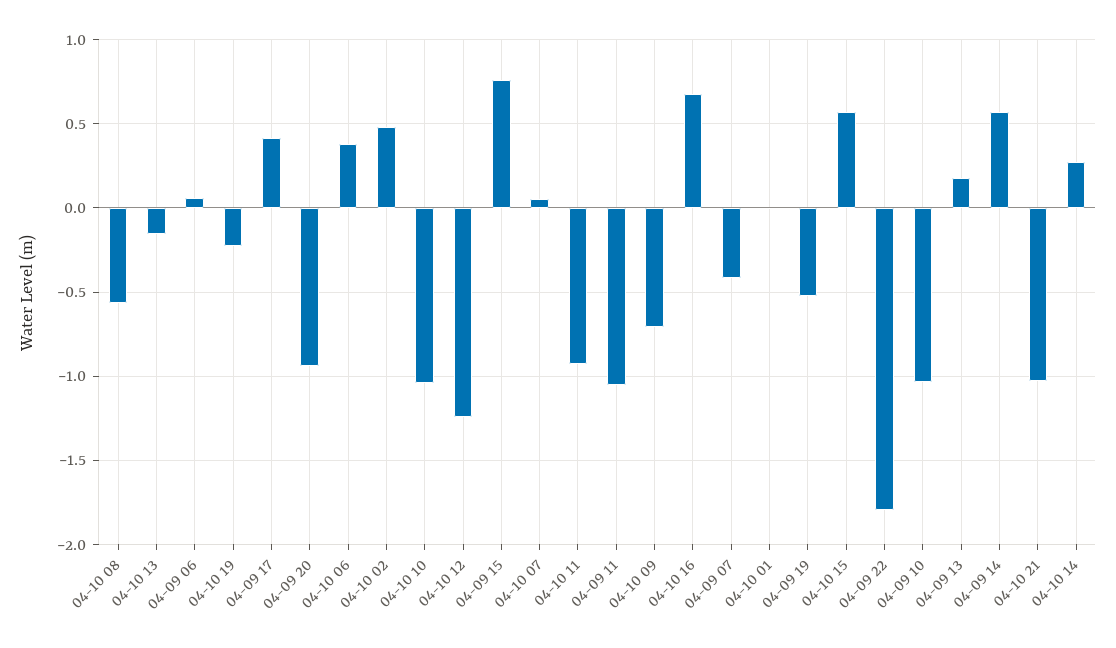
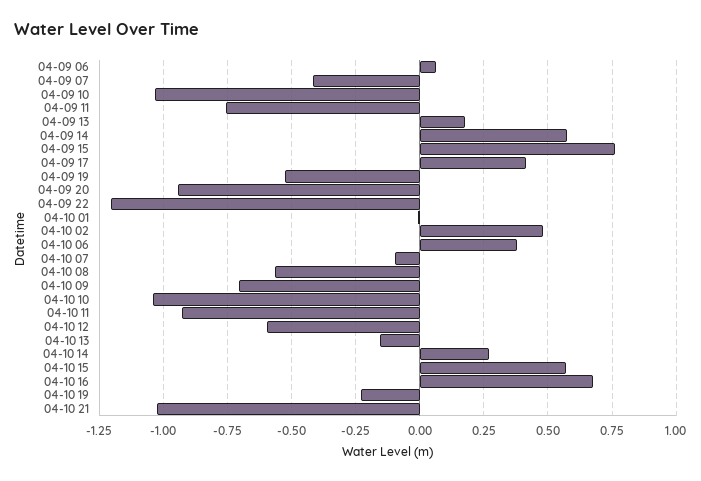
04-10 12: -1.25 -> -0.6
04-10 07: 0.05 -> -0.1
04-09 11: -1.05 -> -0.75
04-09 22: -1.8 -> -1.2

